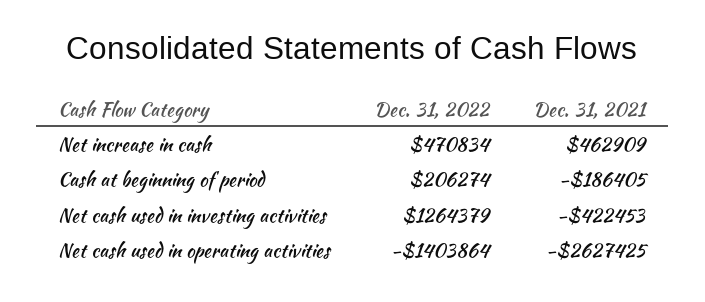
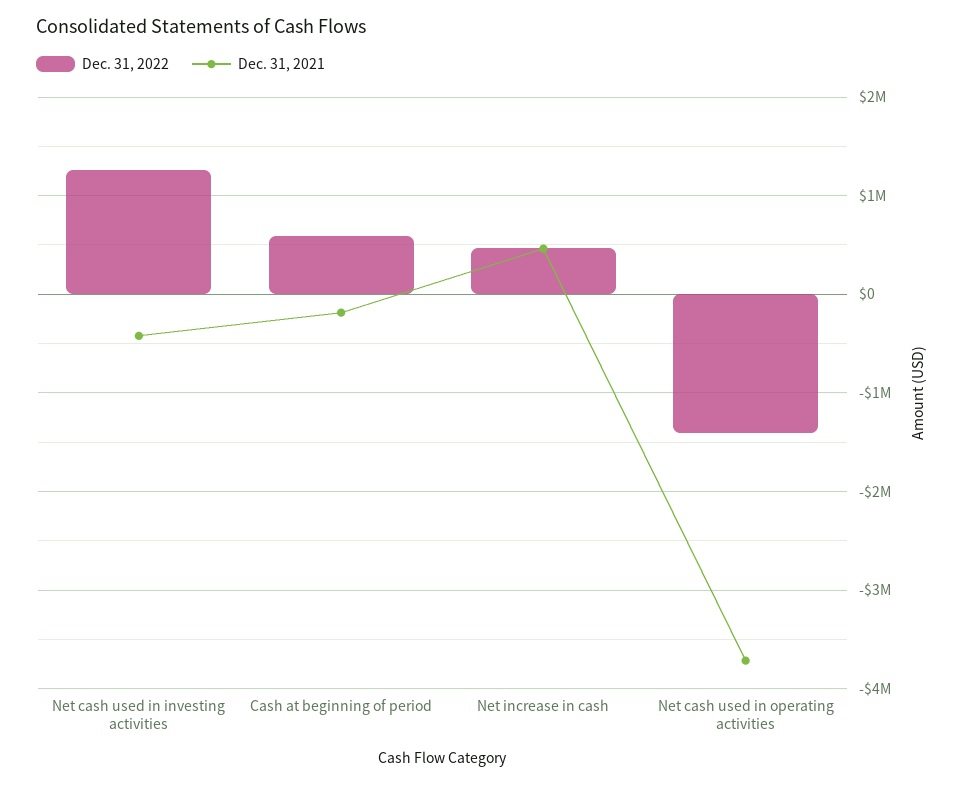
Dec. 31, 2022, Cash at beginning of period: 206274 -> 600000
Dec. 31, 2021, Net cash used in operating activities: -2627425 -> -3700000

